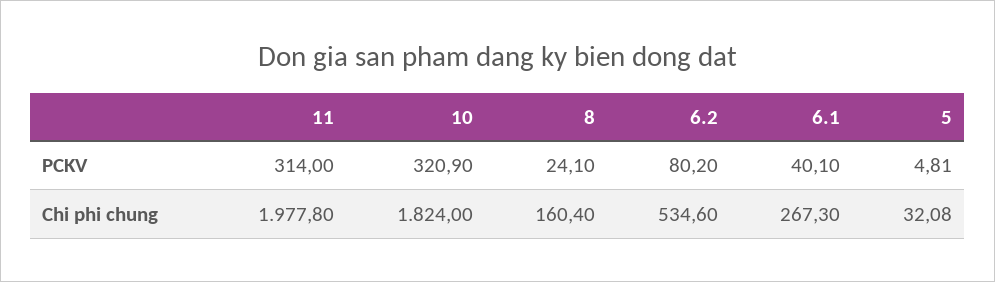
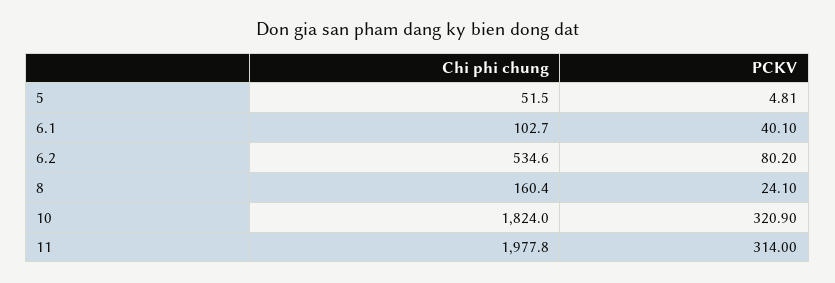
6.1, Chi phi chung: 267.3 -> 102.7
5, Chi phi chung: 32.08 -> 51.5

